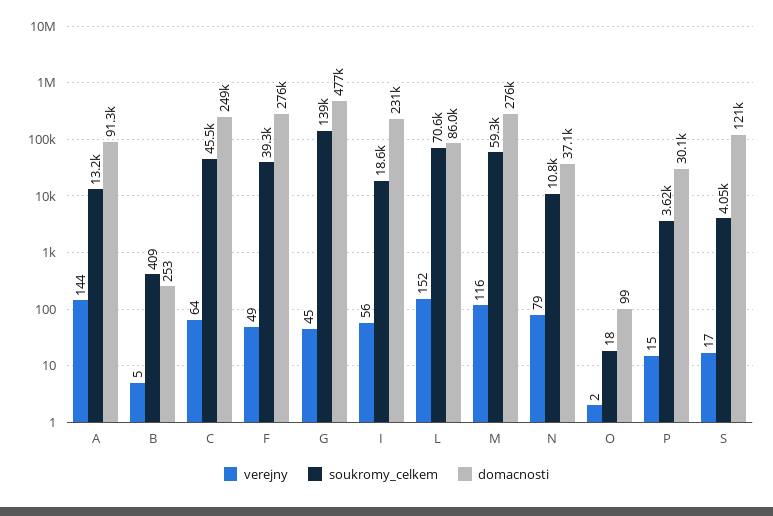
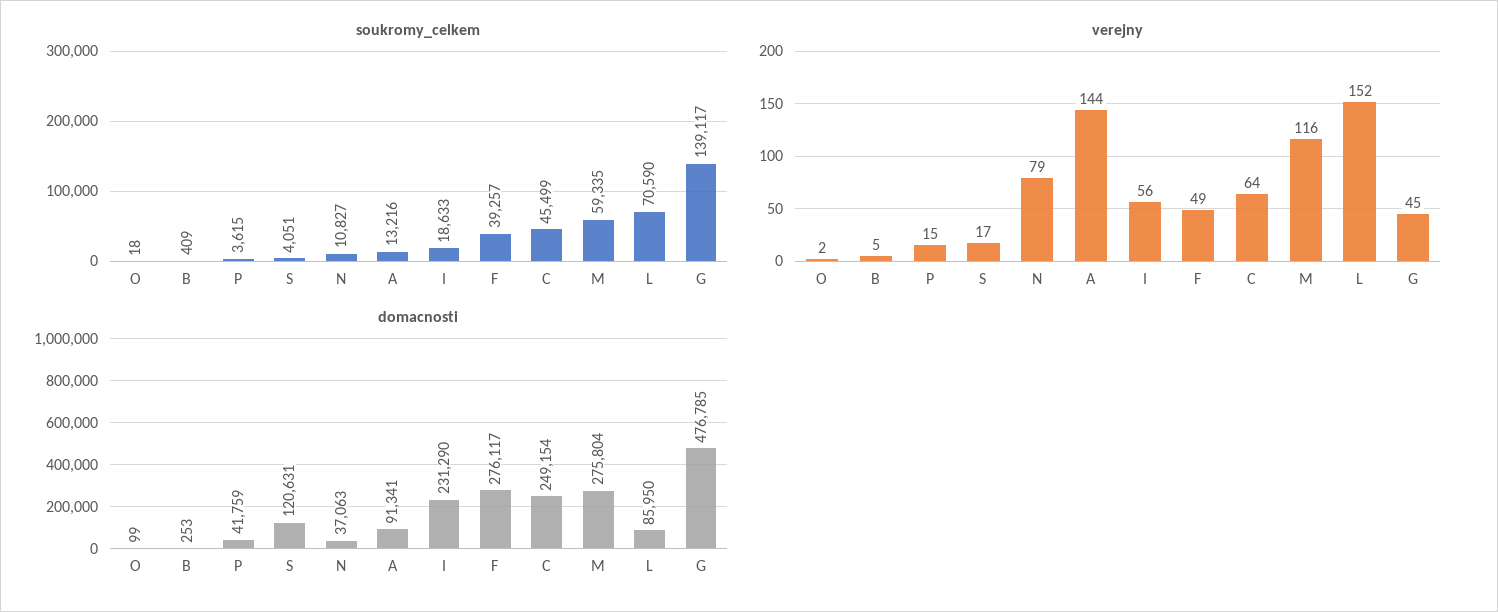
domacnosti, P: 30100 -> 41759

